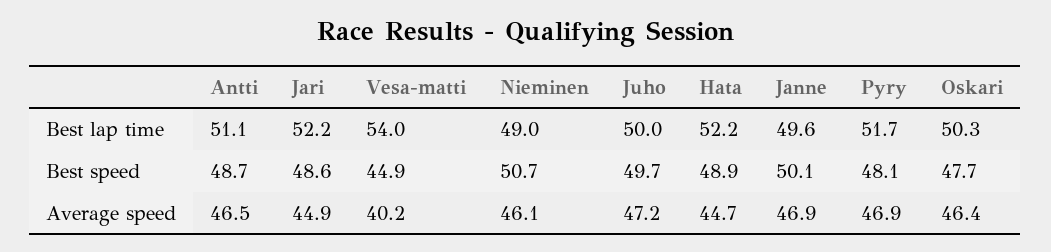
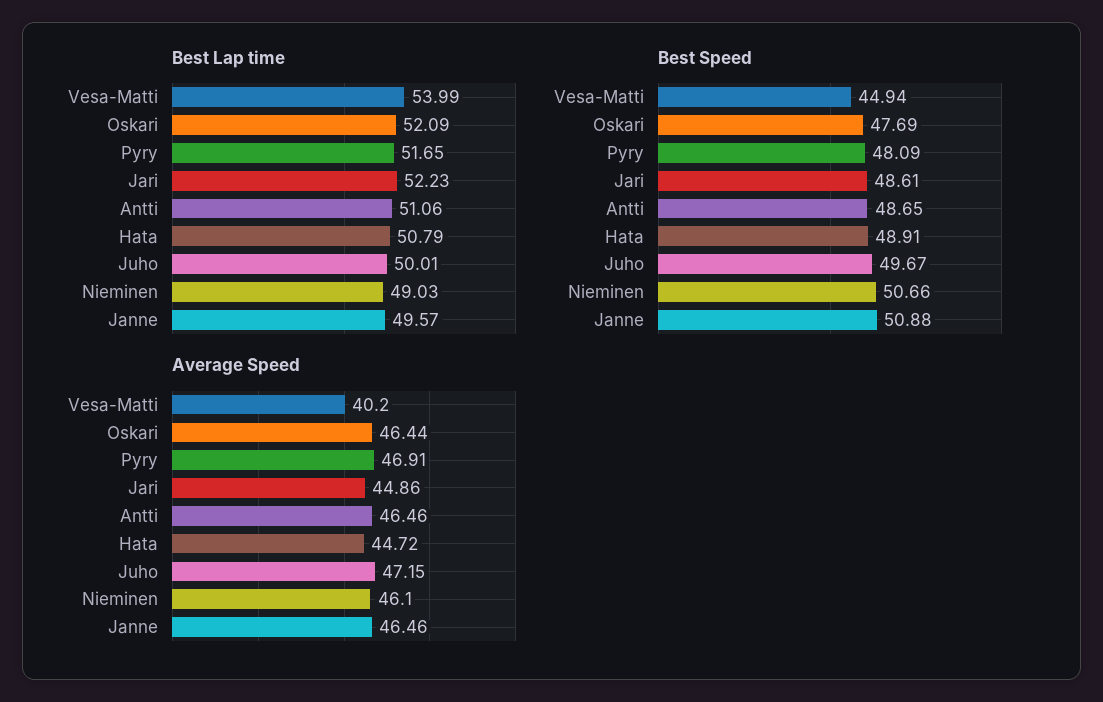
Best lap time, Hata: 52.2 -> 50.79
Best lap time, Oskari: 50.3 -> 52.09
Best speed, Janne: 50.1 -> 50.88
Average speed, Janne: 46.9 -> 46.46

